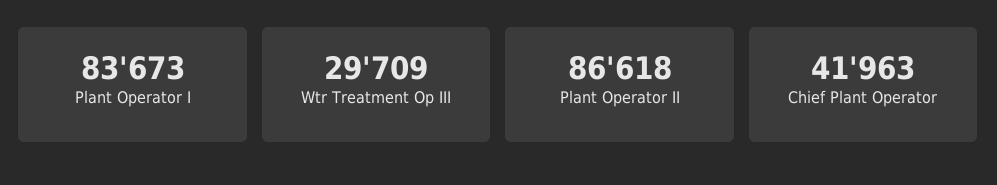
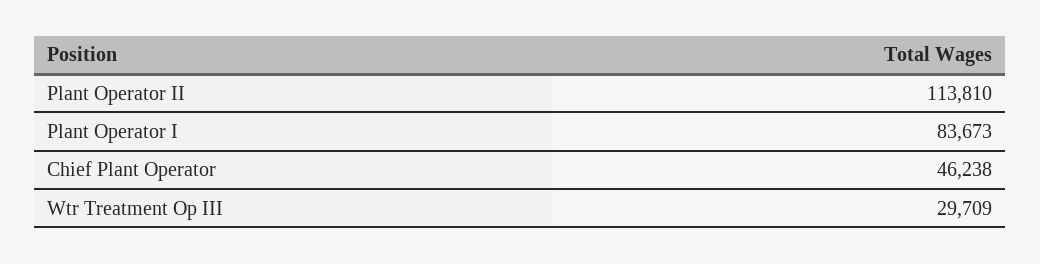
Plant Operator II: 86618 -> 113810
Chief Plant Operator: 41963 -> 46238

